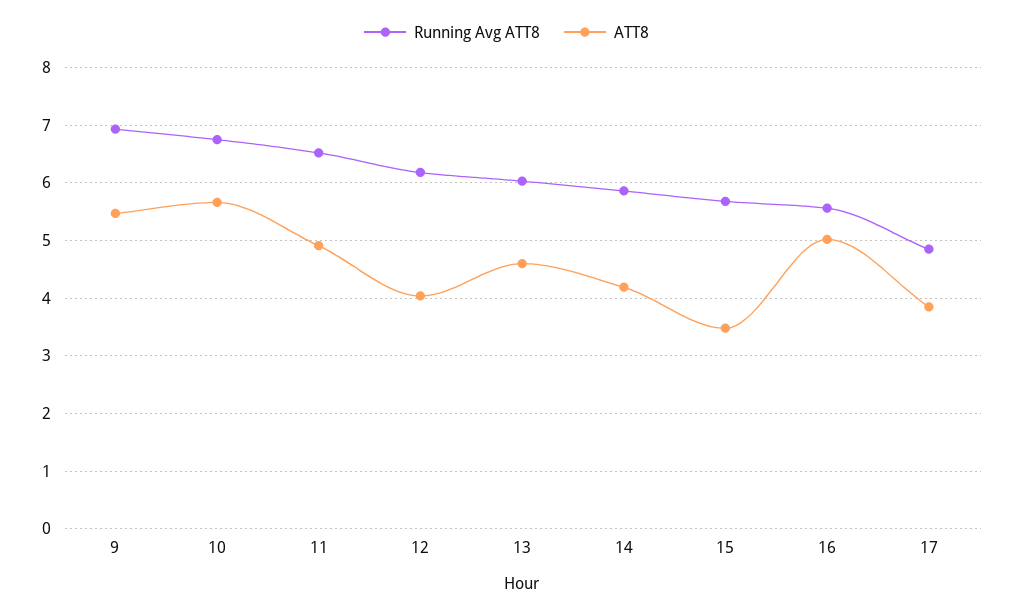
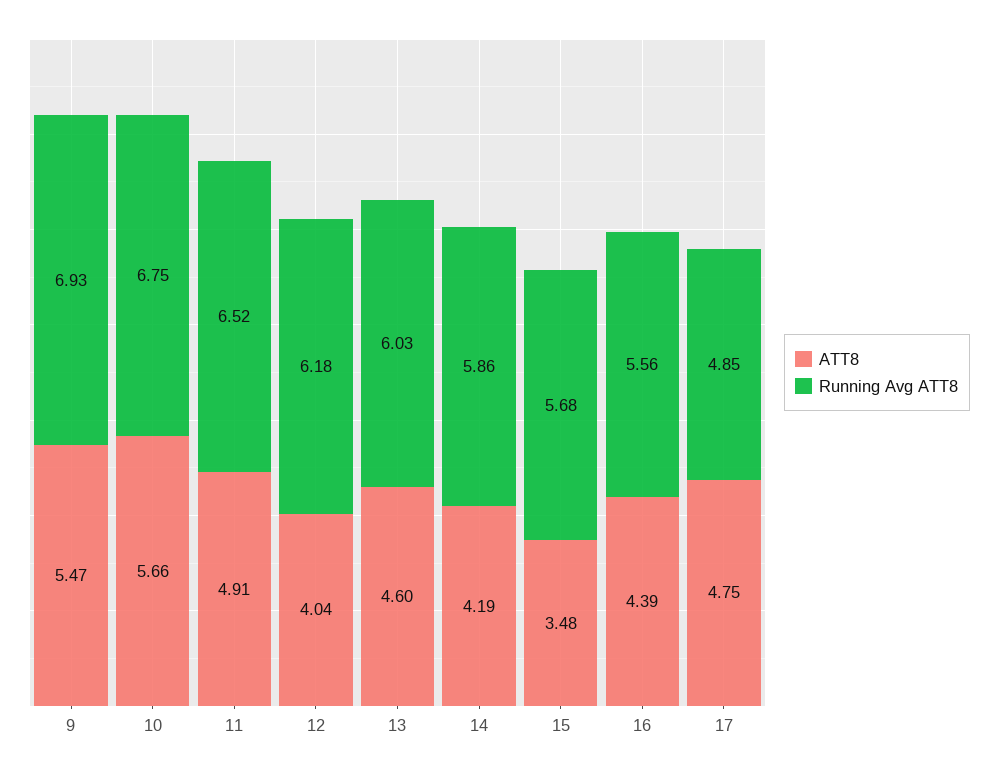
ATT8, 16: 5 -> 4.39
ATT8, 17: 3.8 -> 4.75

